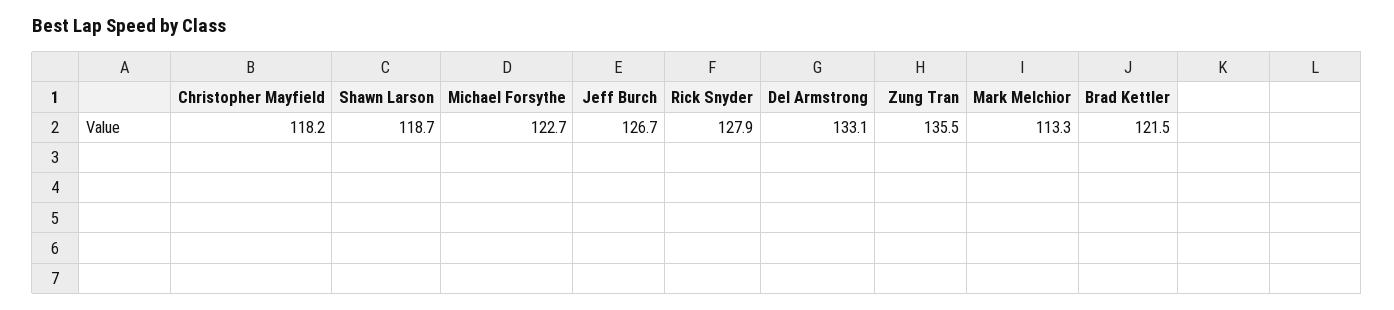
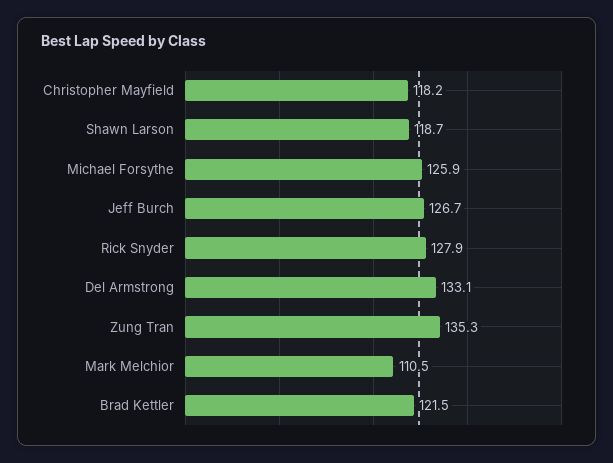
Michael Forsythe: 122.7 -> 125.9
Zung Tran: 135.5 -> 135.3
Mark Melchior: 113.3 -> 110.5

